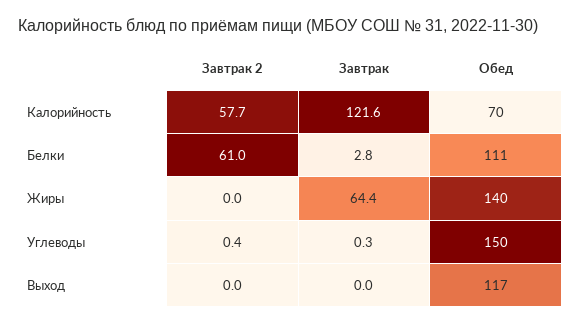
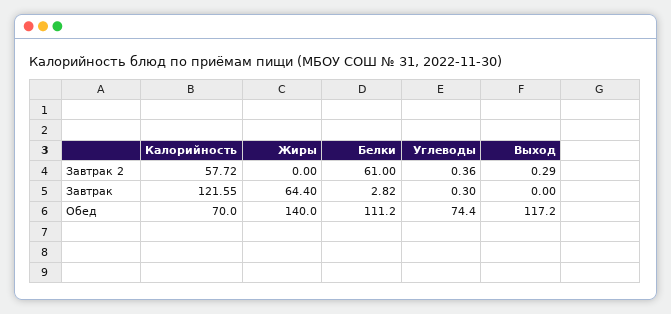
Обед, Углеводы: 150 -> 74.4
Завтрак 2, Выход: 0 -> 0.29

